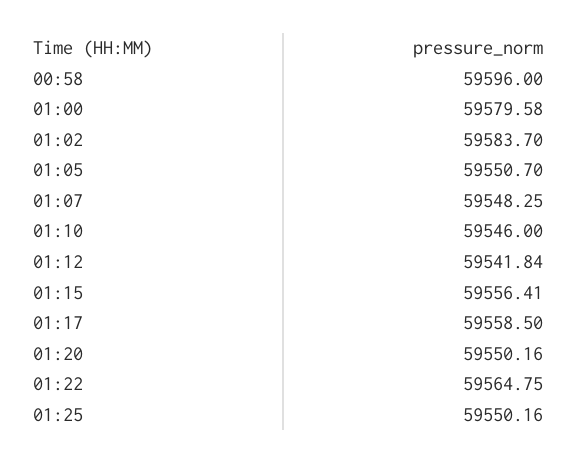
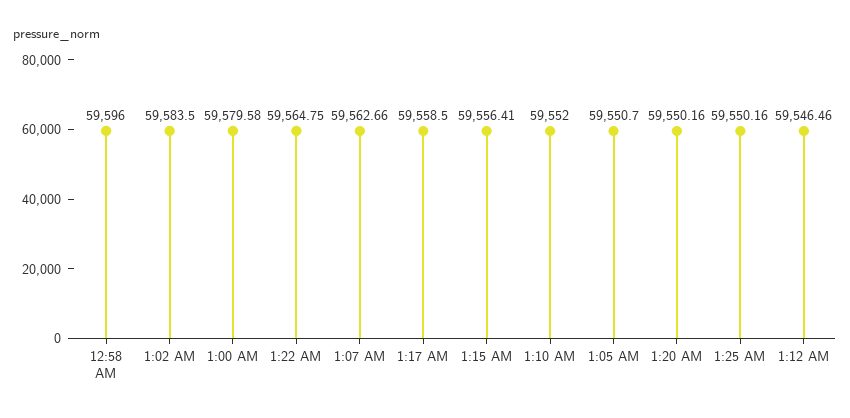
01:02: 59583.7 -> 59583.5
01:07: 59548.25 -> 59562.66
01:10: 59546 -> 59552
01:12: 59541.84 -> 59546.46

